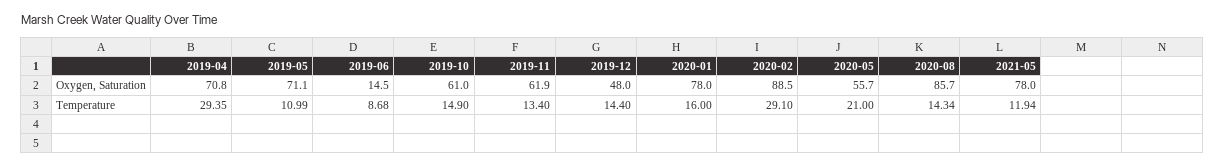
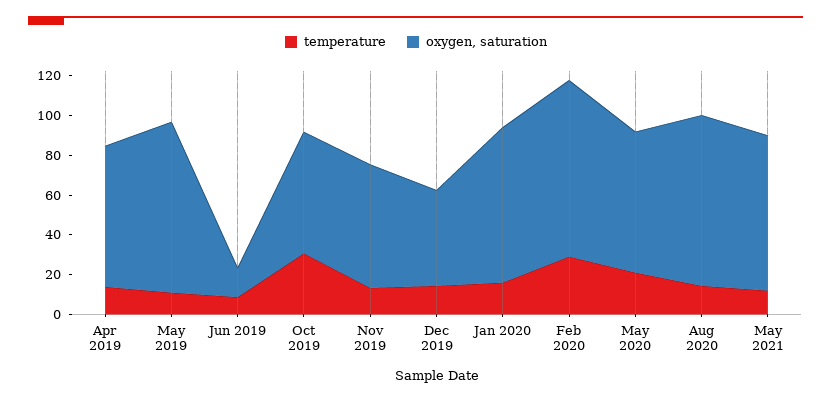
Oxygen, Saturation, 2019-05: 71.1 -> 85
Oxygen, Saturation, 2020-05: 55.7 -> 70
Temperature, 2019-04: 29.35 -> 15
Temperature, 2019-10: 14.9 -> 30

